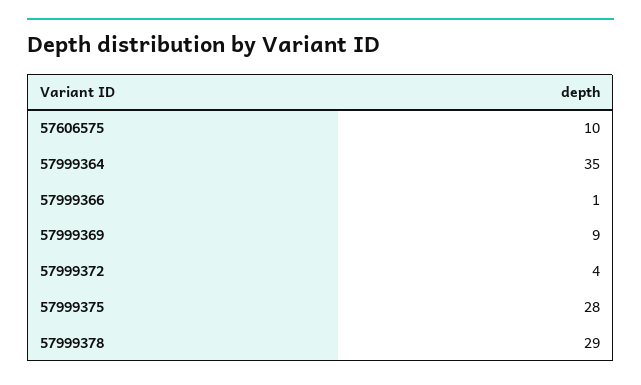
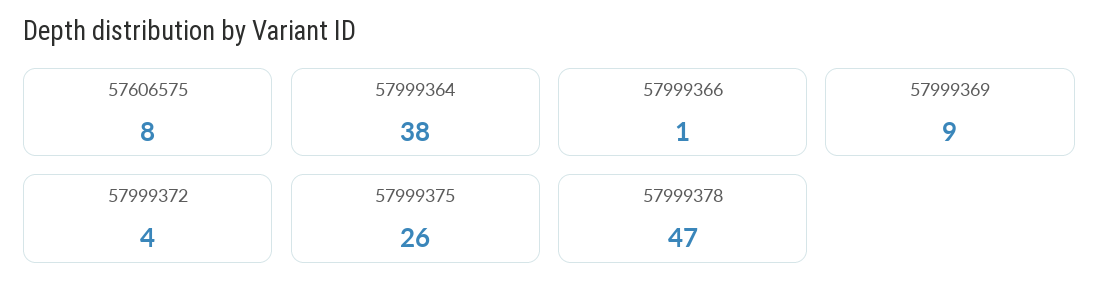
57606575: 10 -> 8
57999364: 35 -> 38
57999375: 28 -> 26
57999378: 29 -> 47

